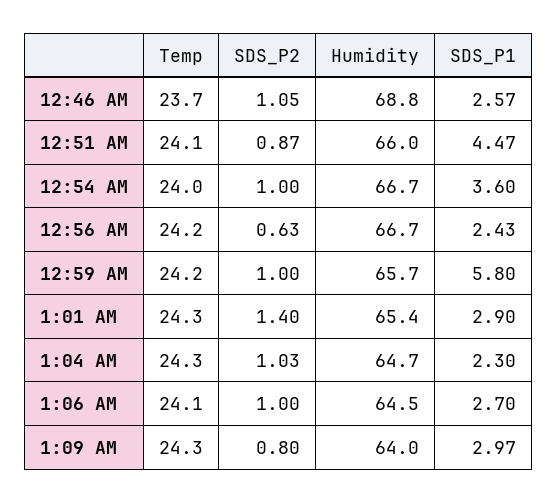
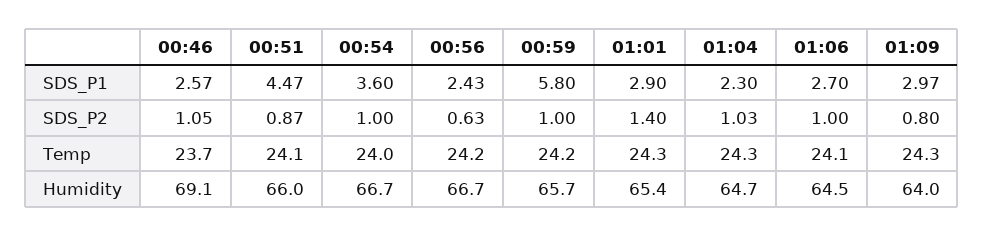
Humidity, 12:46 AM: 68.8 -> 69.1

